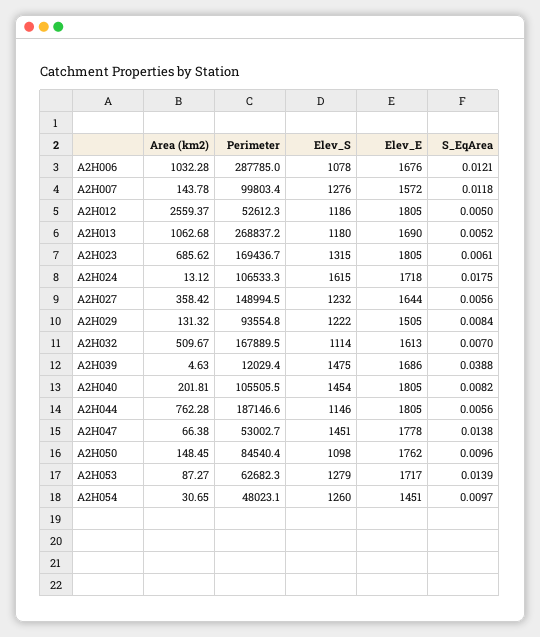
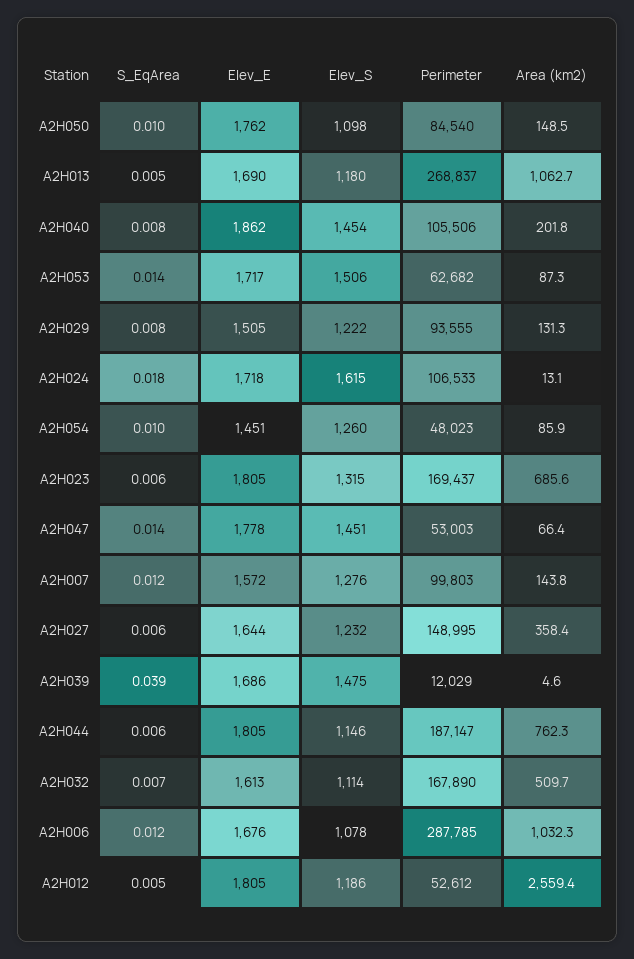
Elev_E, A2H040: 1805 -> 1862
Elev_S, A2H053: 1279 -> 1506
Area (km2), A2H054: 30.65 -> 85.9

